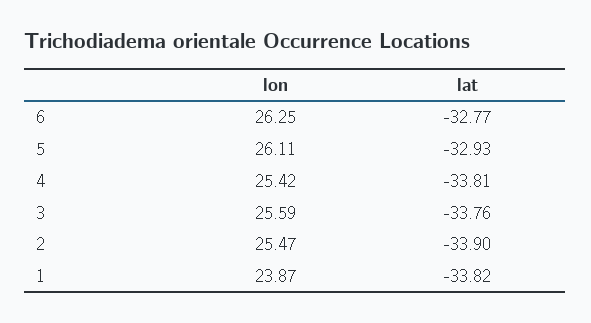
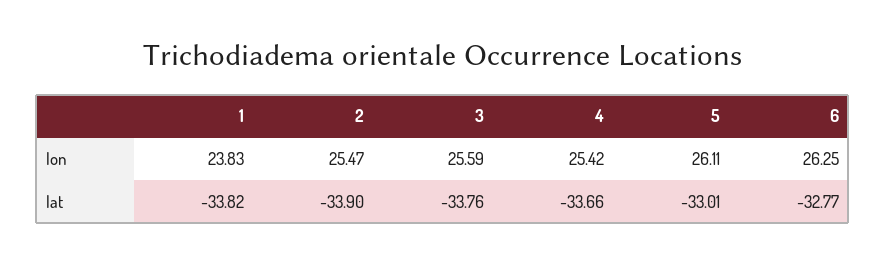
lat, 5: -32.93 -> -33.01
lat, 4: -33.81 -> -33.66
lon, 1: 23.87 -> 23.83

